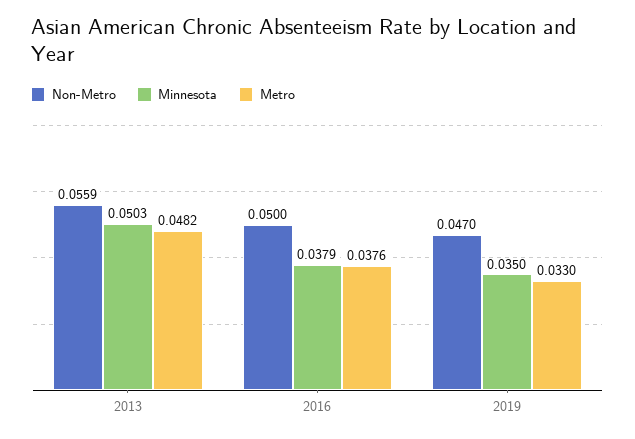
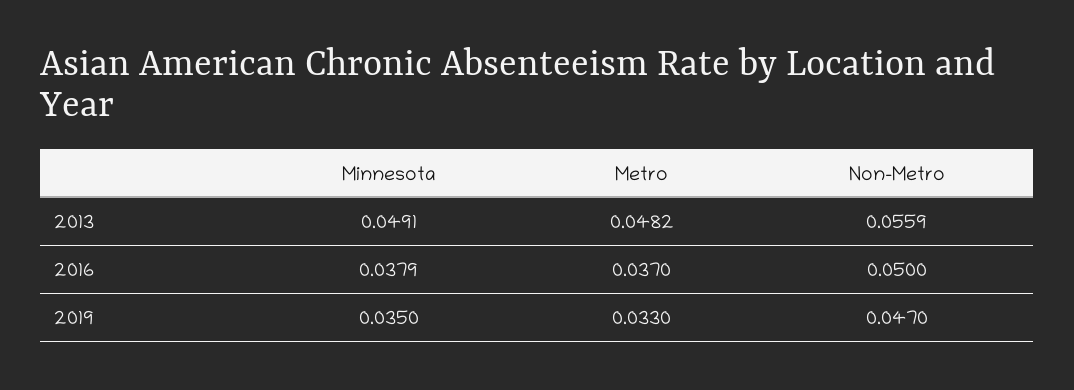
Minnesota, 2013: 0.0503 -> 0.0491
Metro, 2016: 0.0376 -> 0.037

